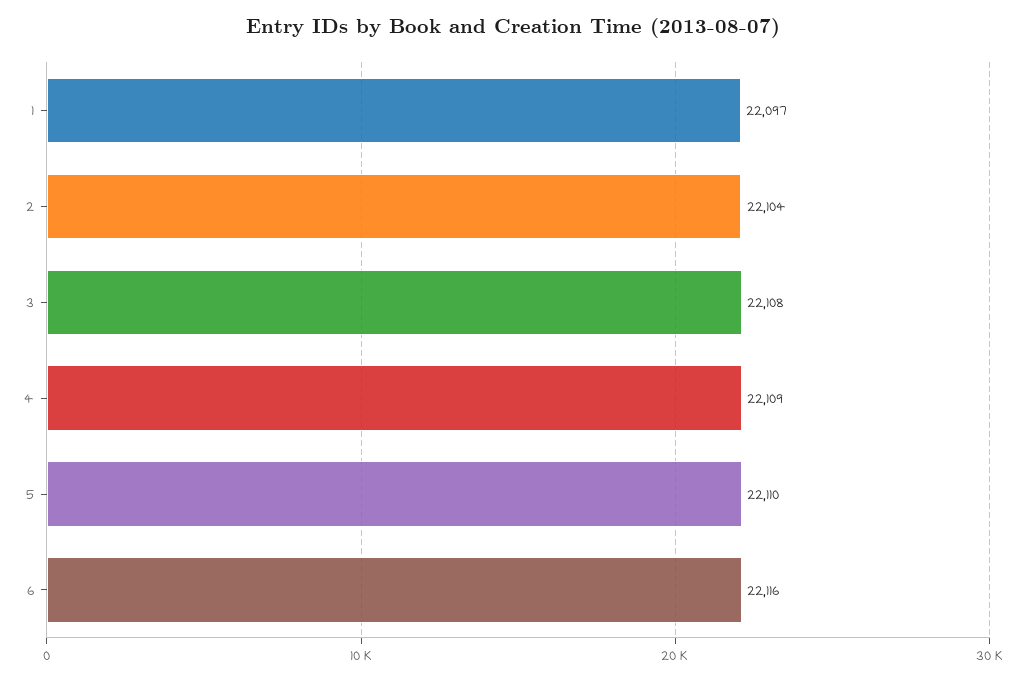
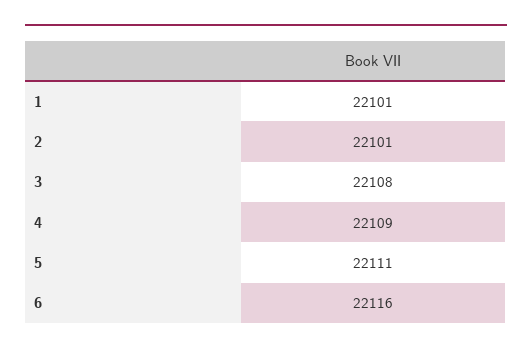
1: 22097 -> 22101
2: 22104 -> 22101
5: 22110 -> 22111

